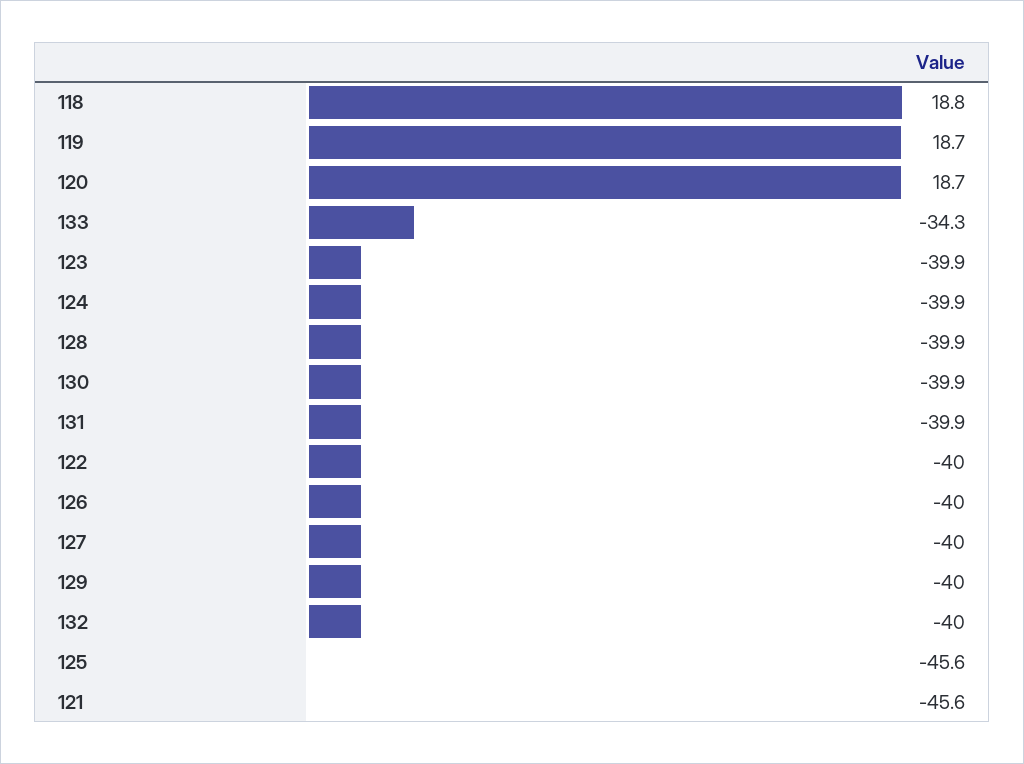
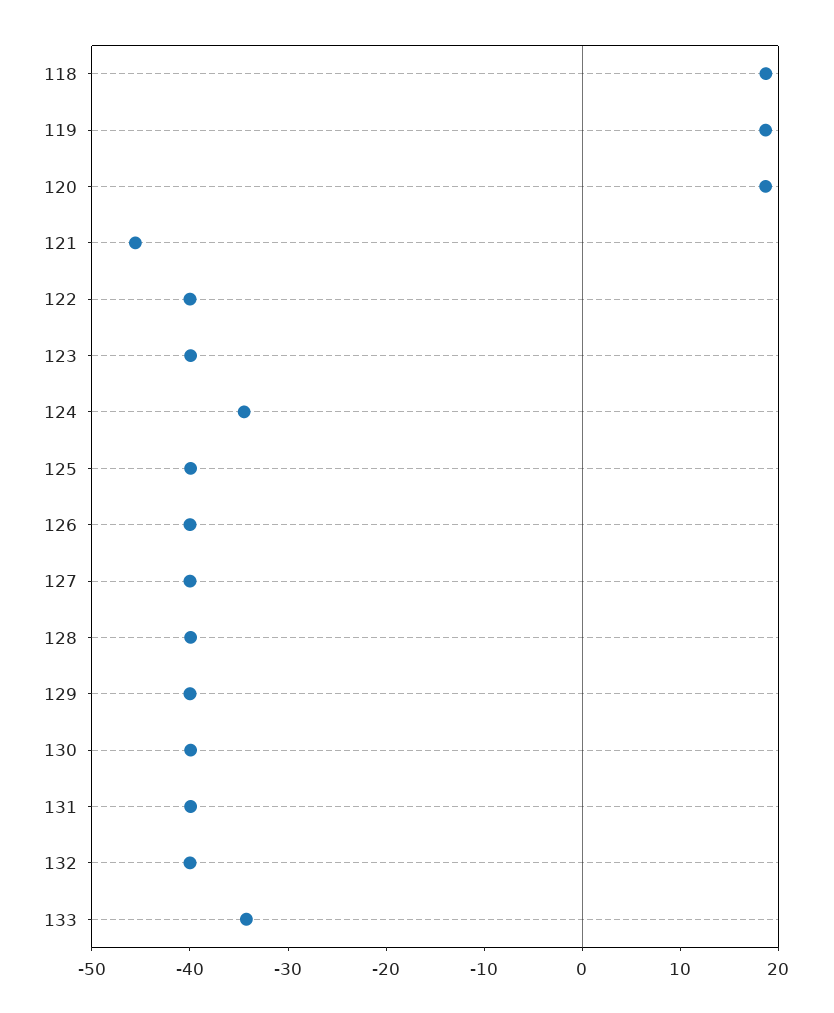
124: -39.9 -> -34
125: -45.6 -> -40

